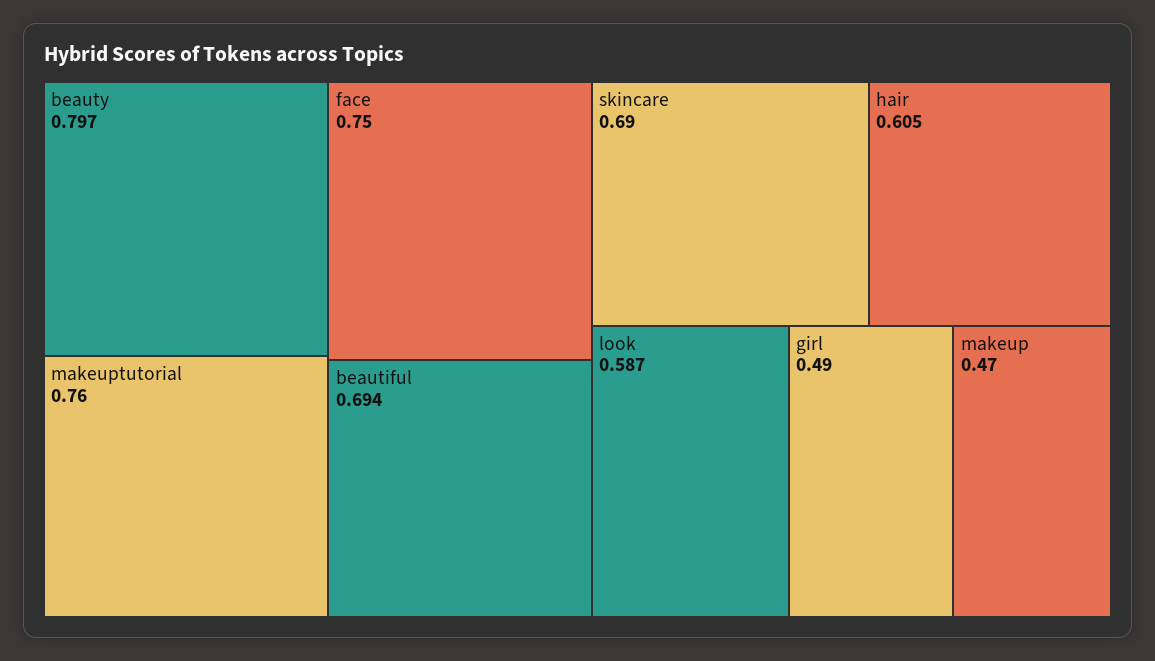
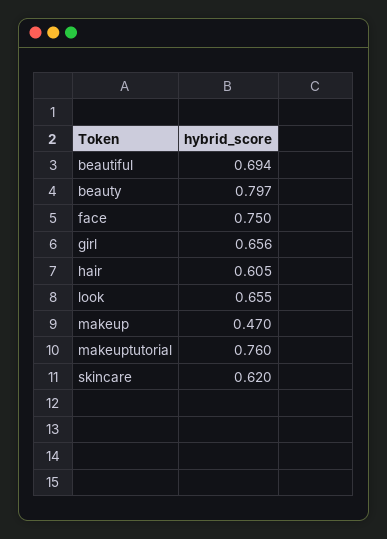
skincare: 0.69 -> 0.62
look: 0.587 -> 0.655
girl: 0.49 -> 0.656

